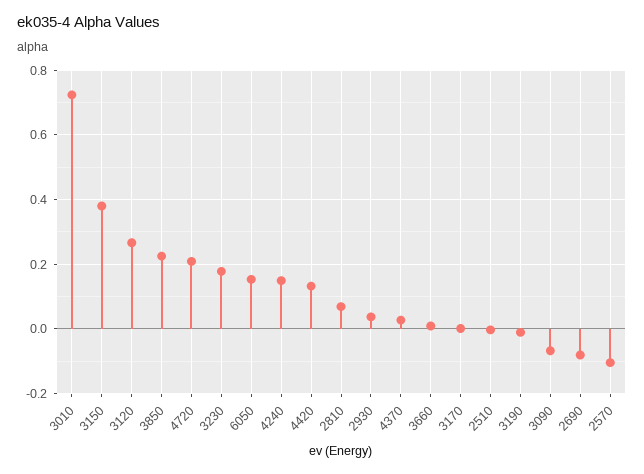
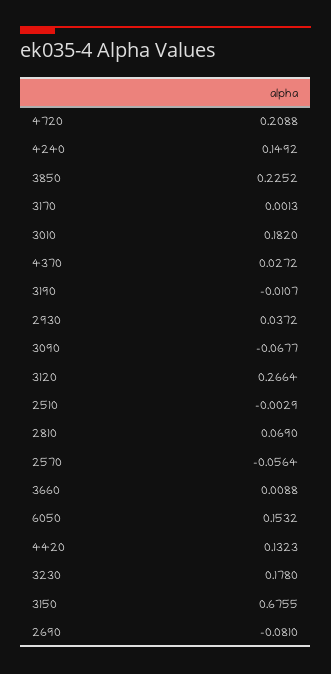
3010: 0.72 -> 0.182
3150: 0.38 -> 0.6755
2570: -0.1 -> -0.0564

